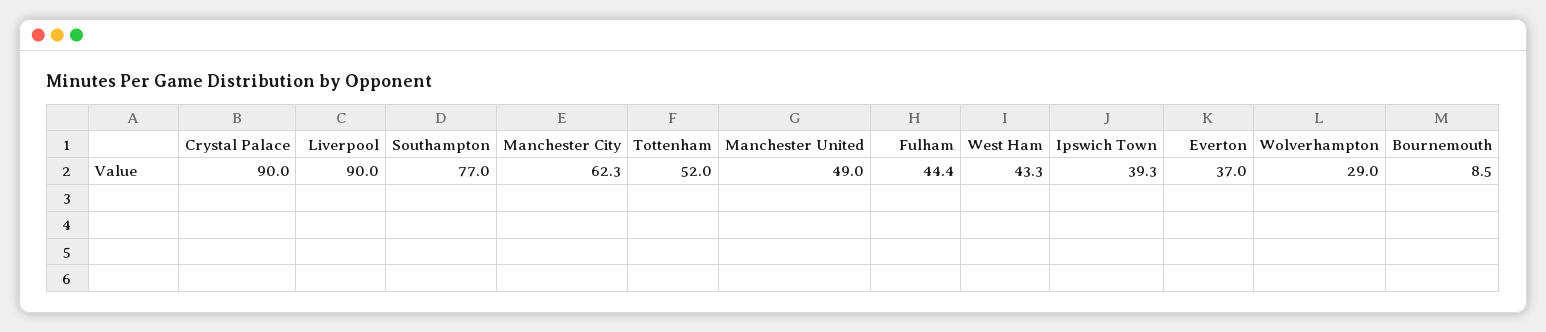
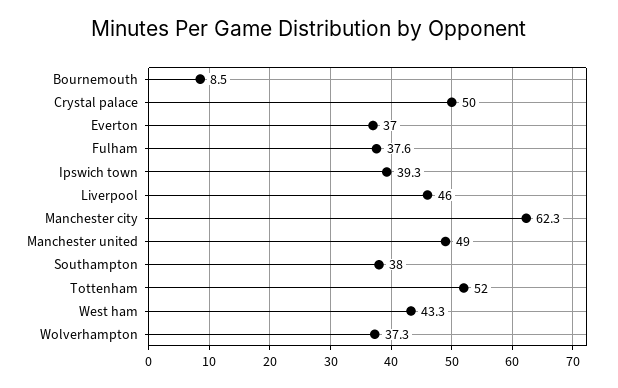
Crystal Palace: 90 -> 50
Liverpool: 90 -> 46
Southampton: 77 -> 38
Fulham: 44.4 -> 37.6
Wolverhampton: 29 -> 37.3

